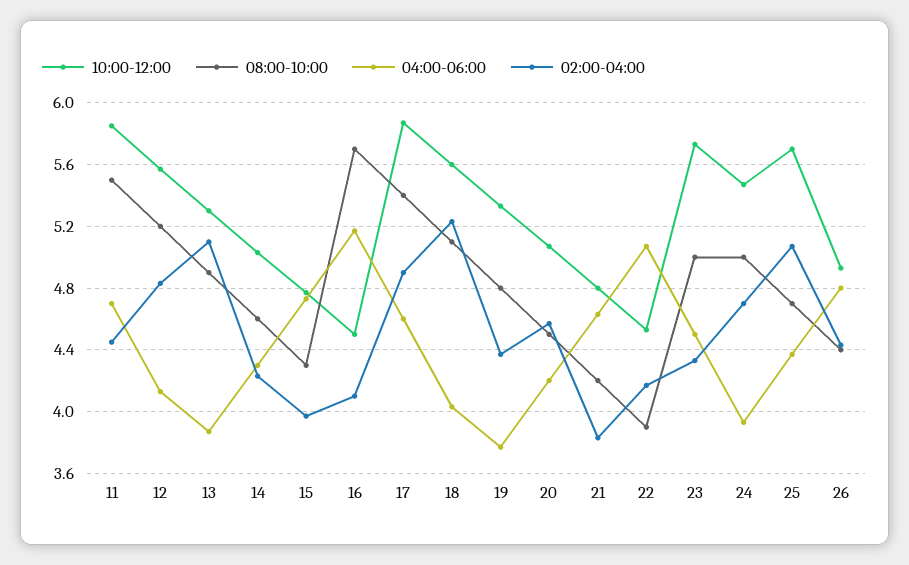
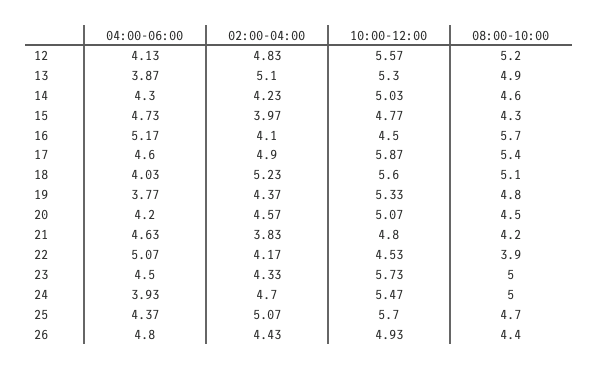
10:00-12:00, 11: 5.85 -> none
08:00-10:00, 11: 5.5 -> none
04:00-06:00, 11: 4.7 -> none
02:00-04:00, 11: 4.45 -> none

